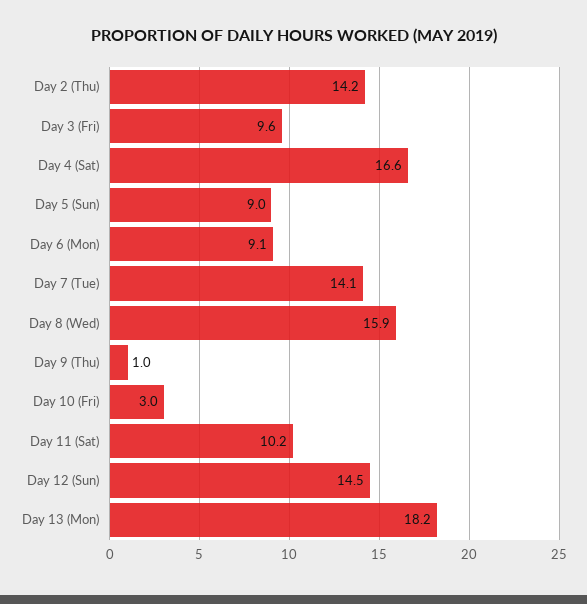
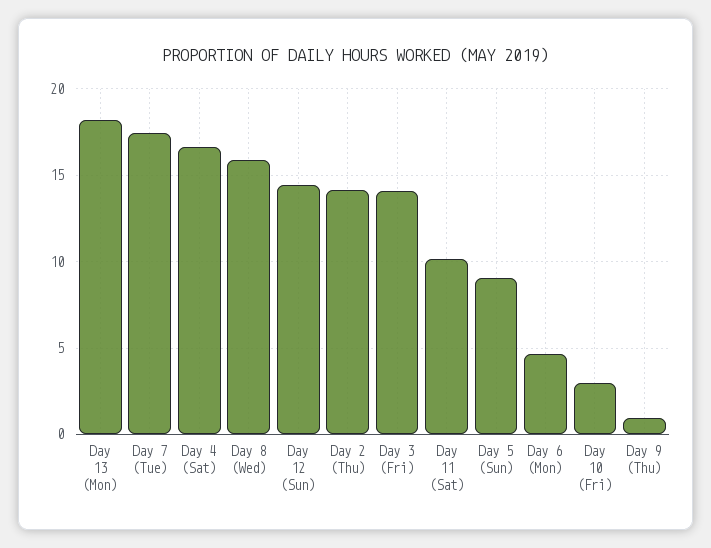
Day 3 (Fri): 9.6 -> 14
Day 6 (Mon): 9.1 -> 4.5
Day 7 (Tue): 14.1 -> 17.5

